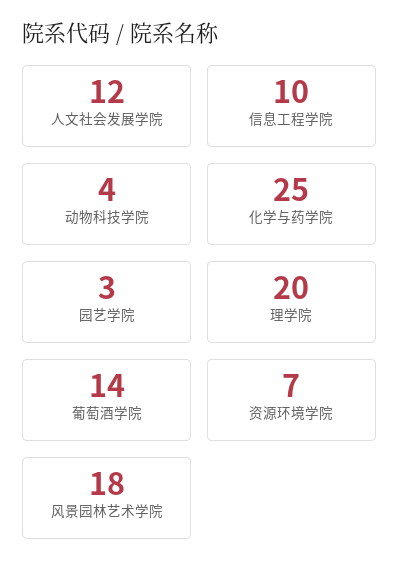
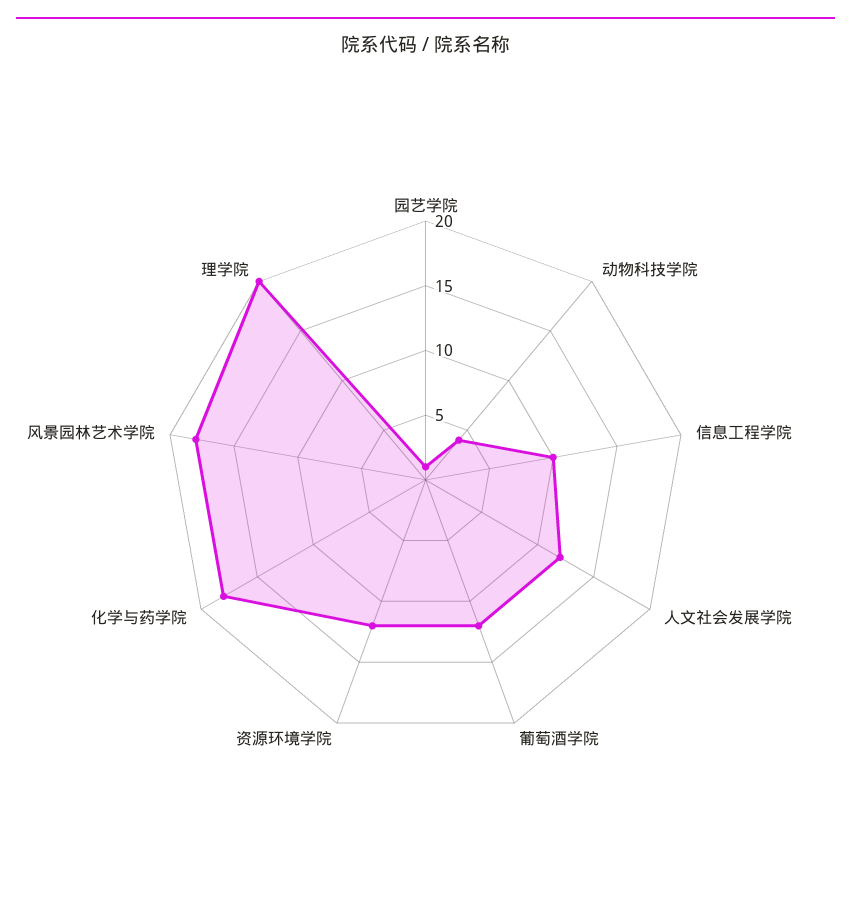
化学与药学院: 25 -> 18
园艺学院: 3 -> 1
葡萄酒学院: 14 -> 12
资源环境学院: 7 -> 12

